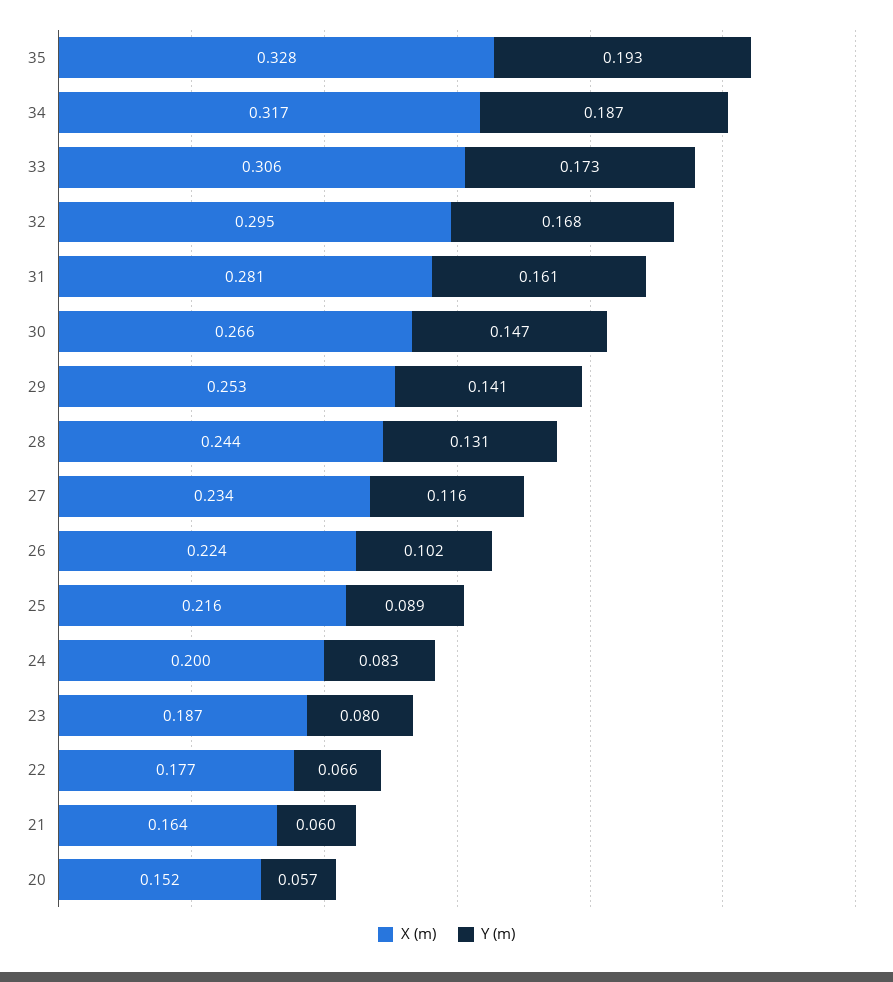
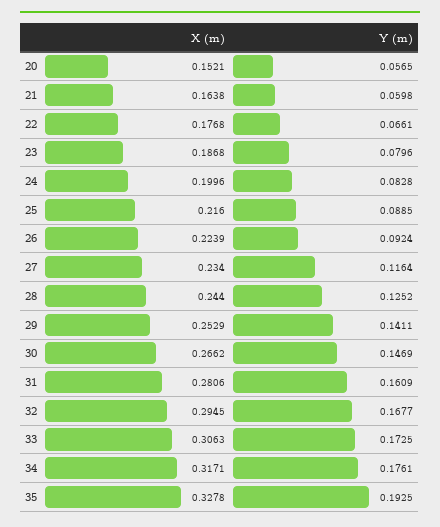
Y (m), 34: 0.187 -> 0.1761
Y (m), 28: 0.131 -> 0.1252
Y (m), 26: 0.102 -> 0.0924

